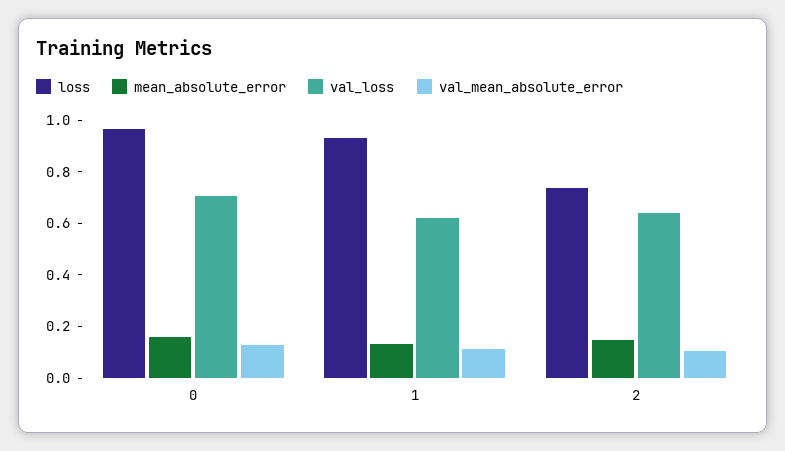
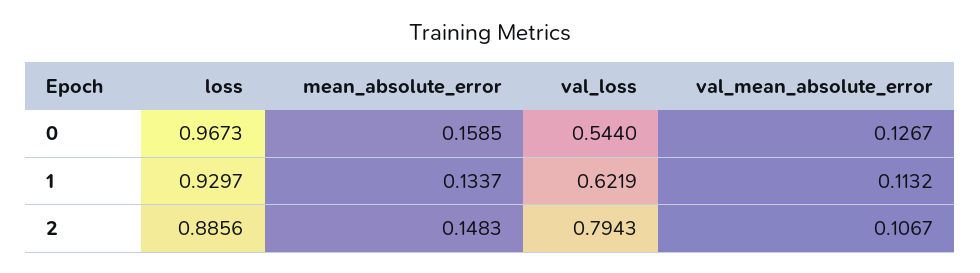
val_loss, 0: 0.7 -> 0.544
loss, 2: 0.75 -> 0.8856
val_loss, 2: 0.65 -> 0.7943

